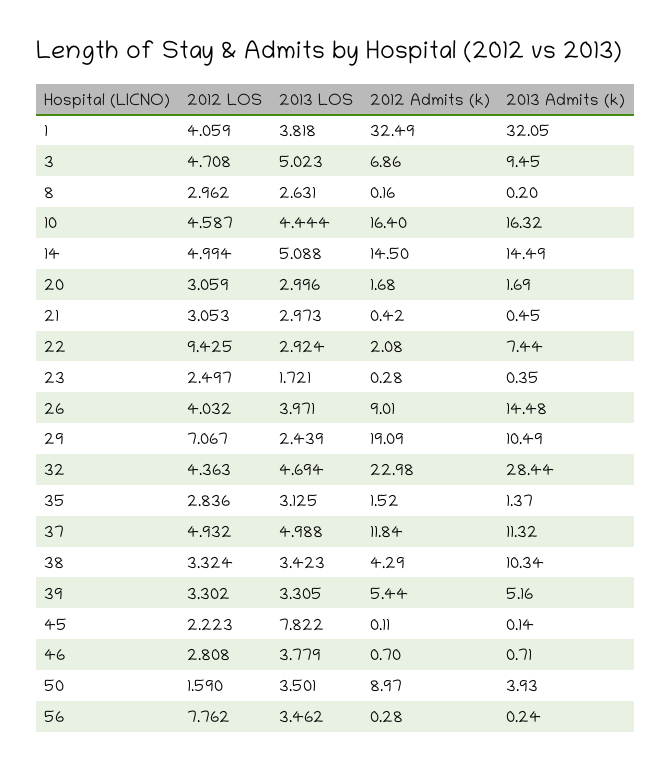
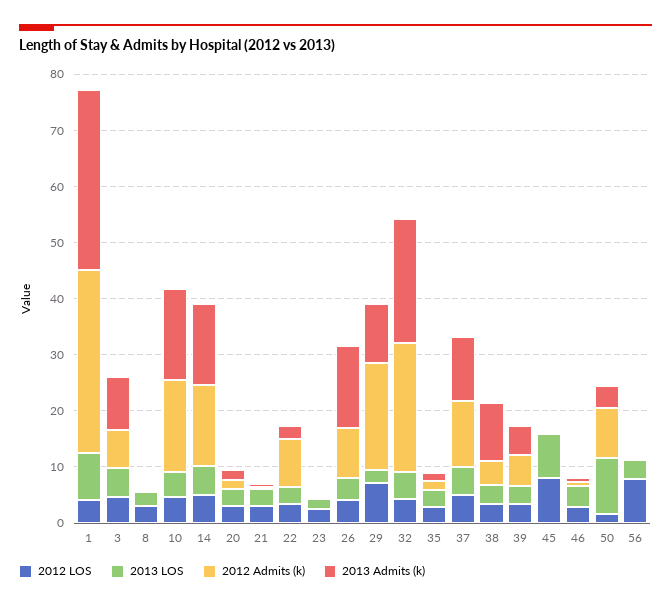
2013 LOS, 1: 3.818 -> 8
2012 LOS, 22: 9.425 -> 4
2012 Admits (k), 22: 2.08 -> 8
2013 Admits (k), 22: 7.44 -> 2
2013 Admits (k), 32: 28.44 -> 22
2012 LOS, 45: 2.223 -> 8
2013 LOS, 50: 3.501 -> 10

